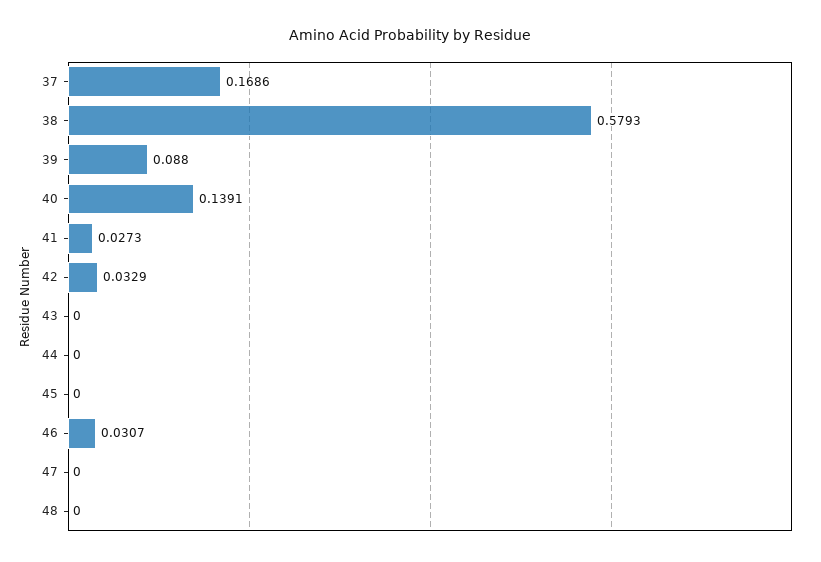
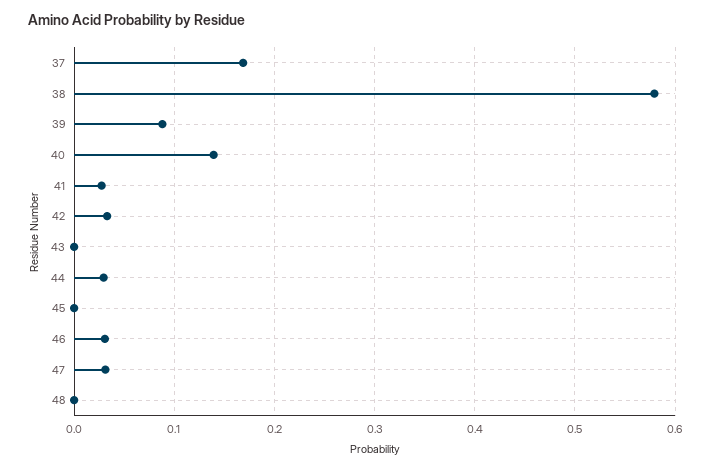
44: 0 -> 0.03
47: 0 -> 0.03

